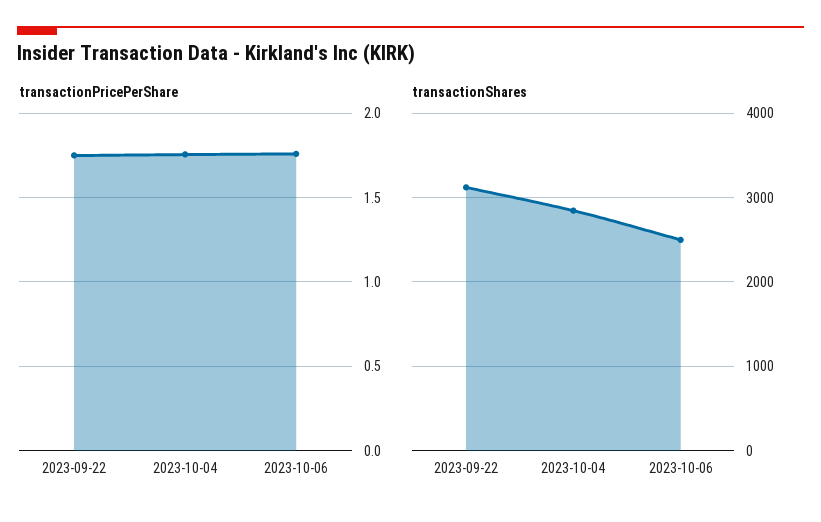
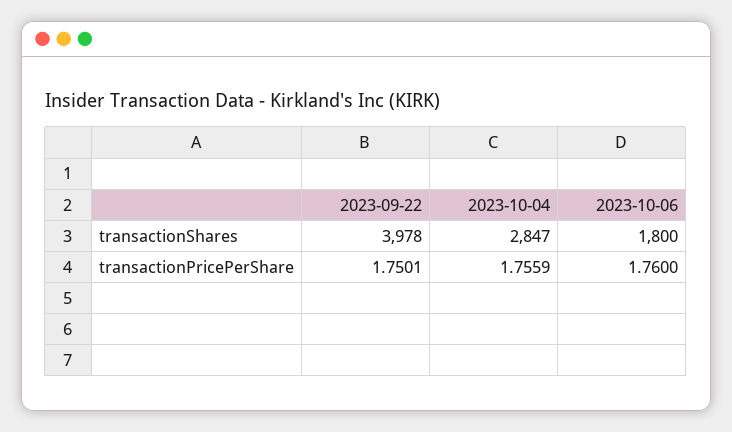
transactionShares, 2023-09-22: 3100 -> 3978
transactionShares, 2023-10-06: 2500 -> 1800

